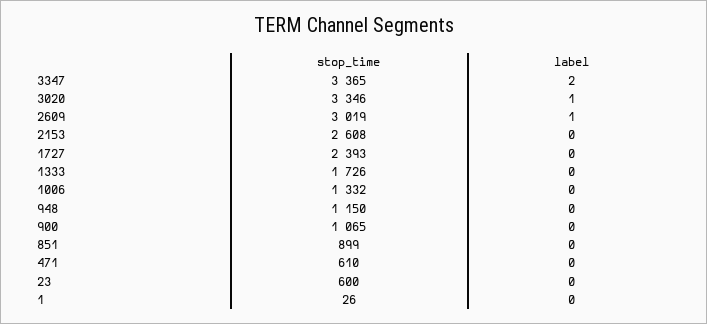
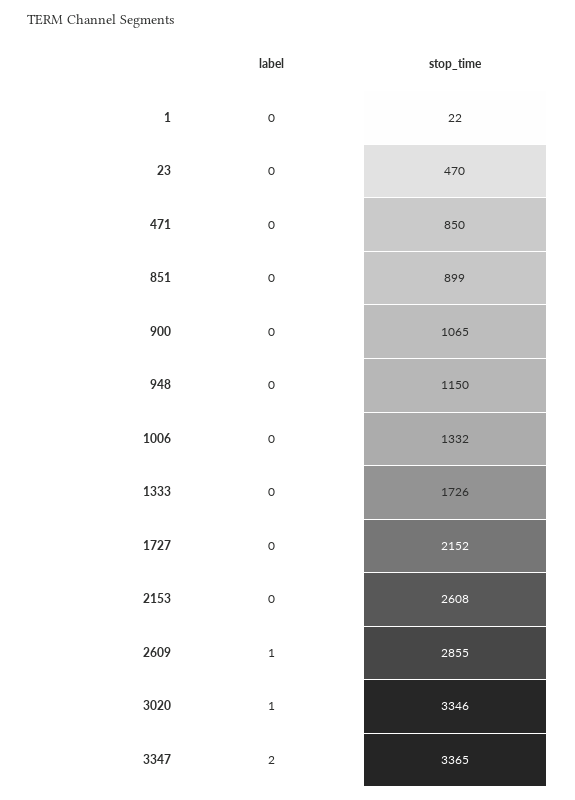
stop_time, 2609: 3019 -> 2855
stop_time, 1727: 2393 -> 2152
stop_time, 471: 610 -> 850
stop_time, 23: 600 -> 470
stop_time, 1: 26 -> 22

